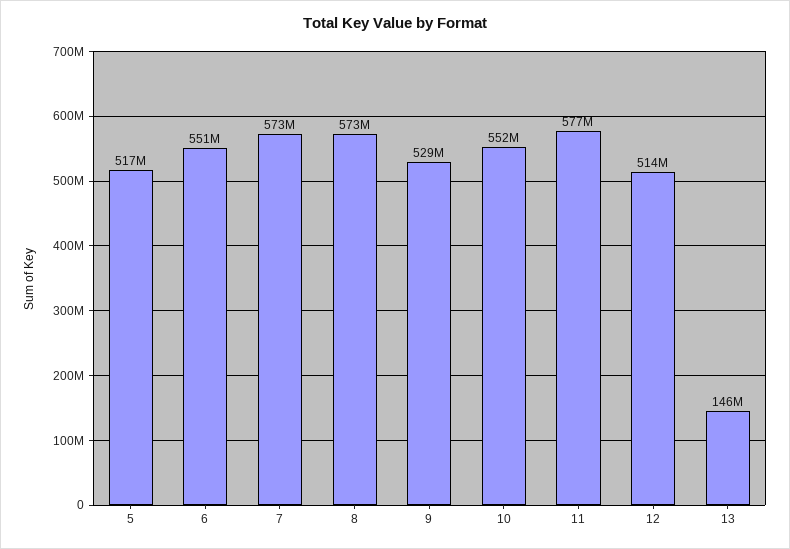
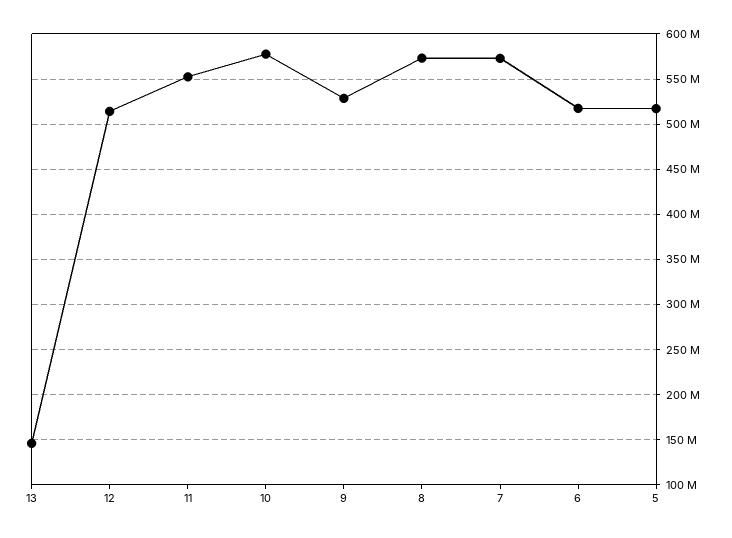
6: 551000000 -> 520000000
10: 552000000 -> 580000000
11: 577000000 -> 550000000

